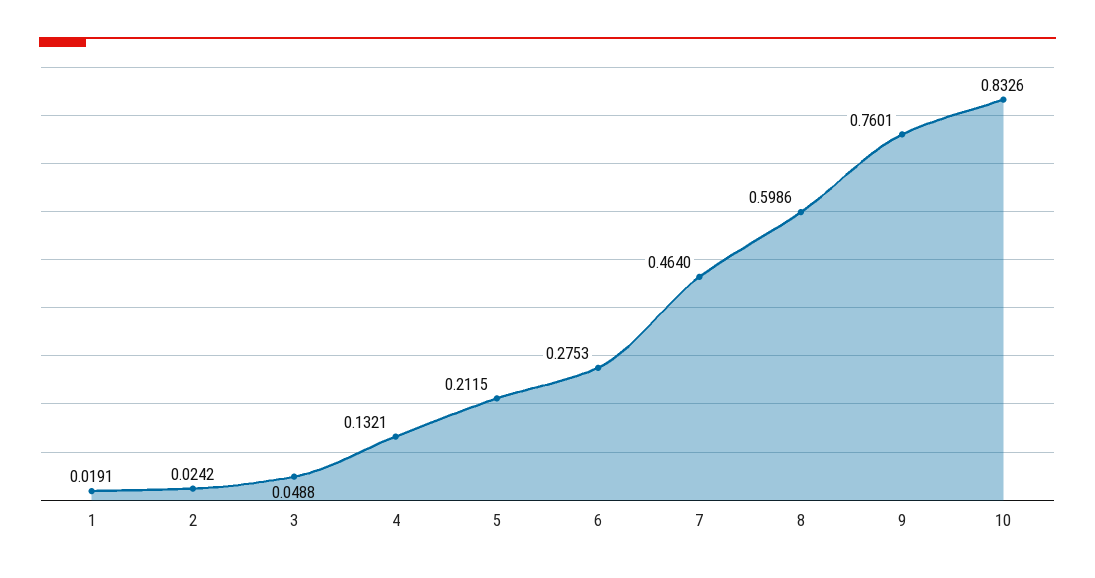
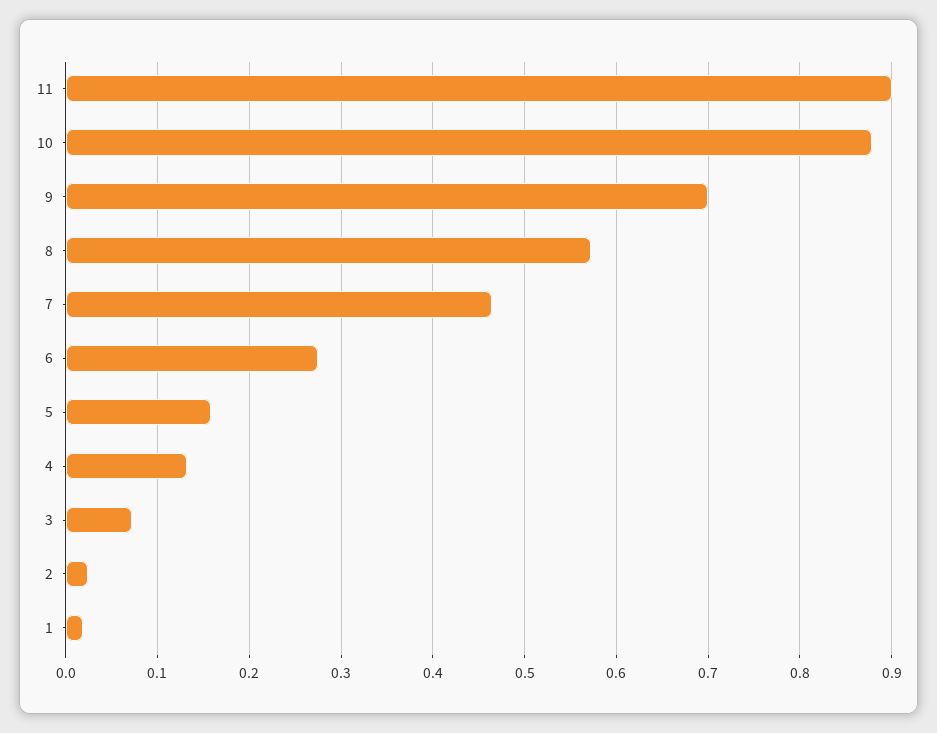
3: 0.0488 -> 0.07
5: 0.2115 -> 0.16
8: 0.5986 -> 0.57
9: 0.7601 -> 0.7
10: 0.8326 -> 0.88
11: none -> 0.9

